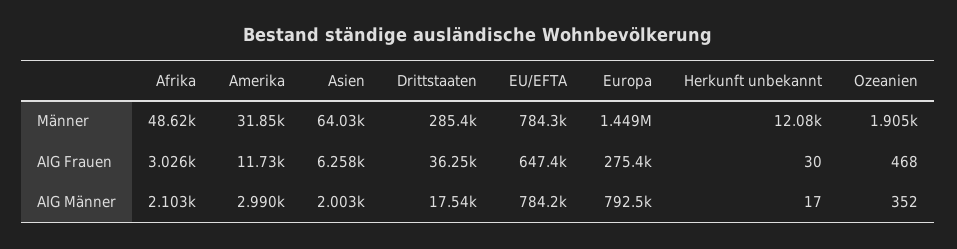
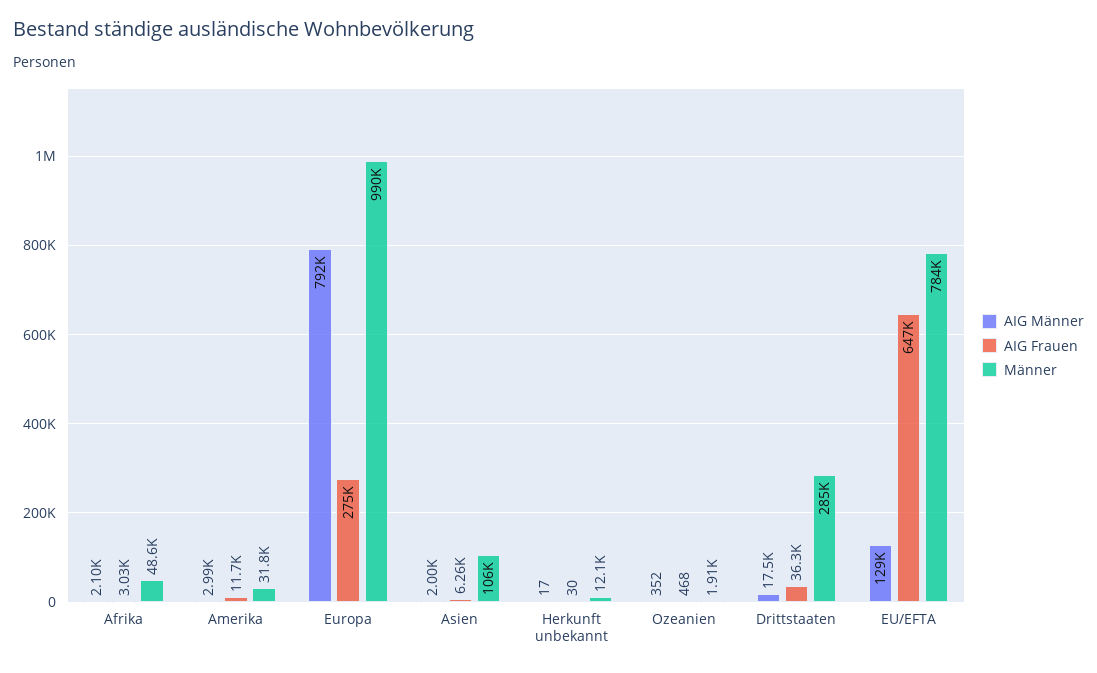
Männer, Asien: 64030 -> 106000
Männer, Europa: 1449000 -> 990000
AIG Männer, EU/EFTA: 784200 -> 129000

